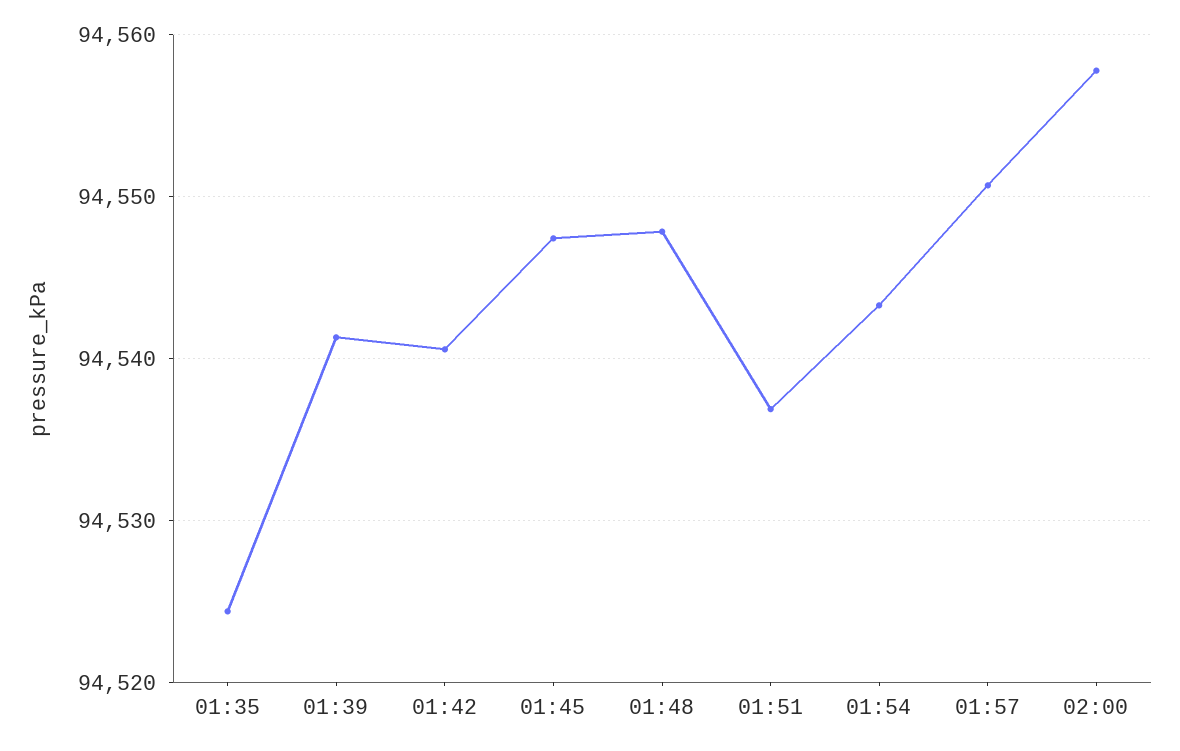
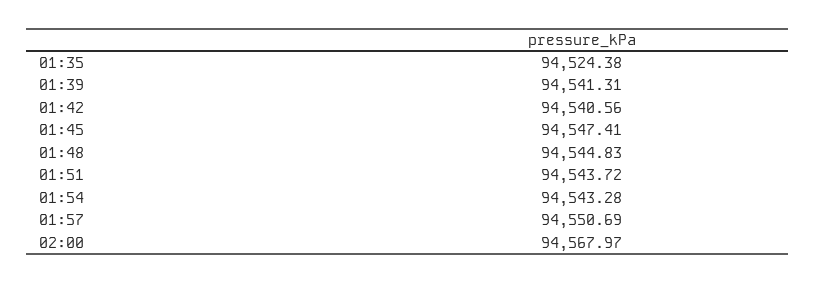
01:48: 94548 -> 94544.83
01:51: 94537 -> 94543.72
02:00: 94558 -> 94567.97

